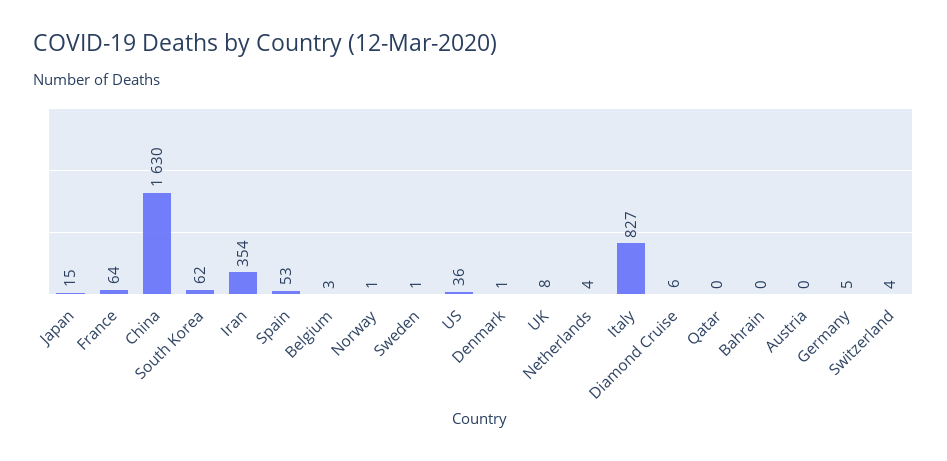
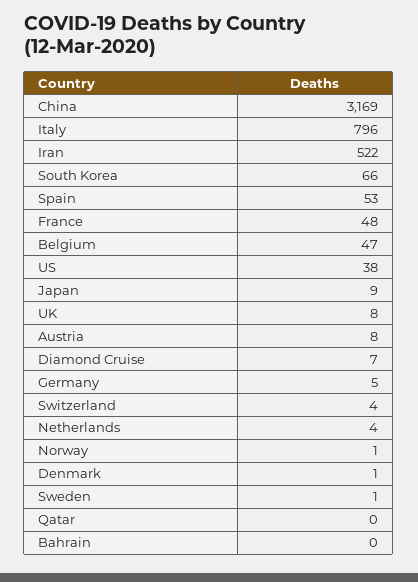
Japan: 15 -> 9
France: 64 -> 48
China: 1630 -> 3169
South Korea: 62 -> 66
Iran: 354 -> 522
Belgium: 3 -> 47
US: 36 -> 38
Italy: 827 -> 796
Diamond Cruise: 6 -> 7
Austria: 0 -> 8

